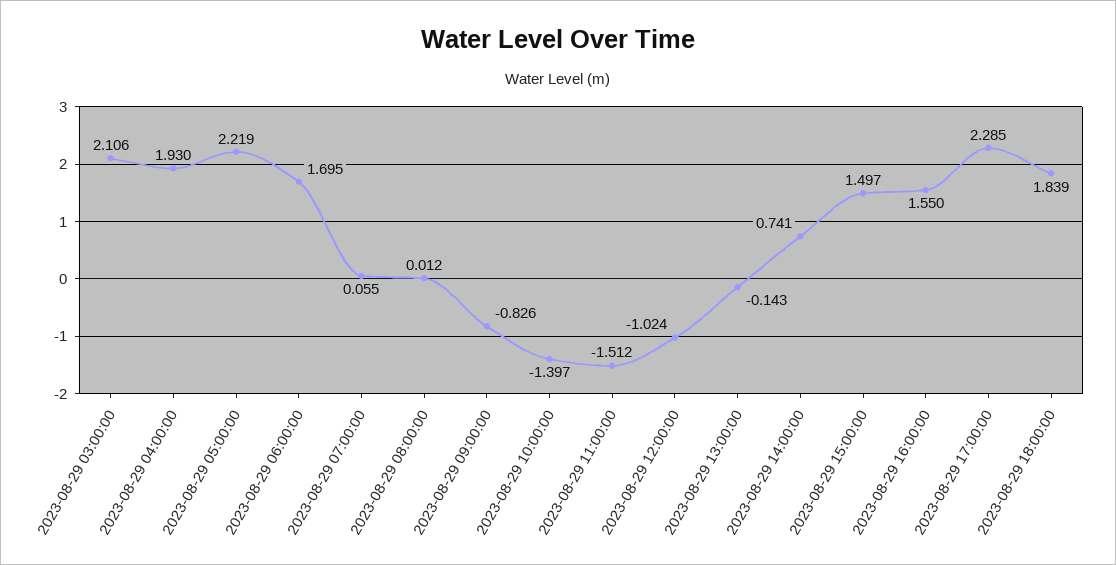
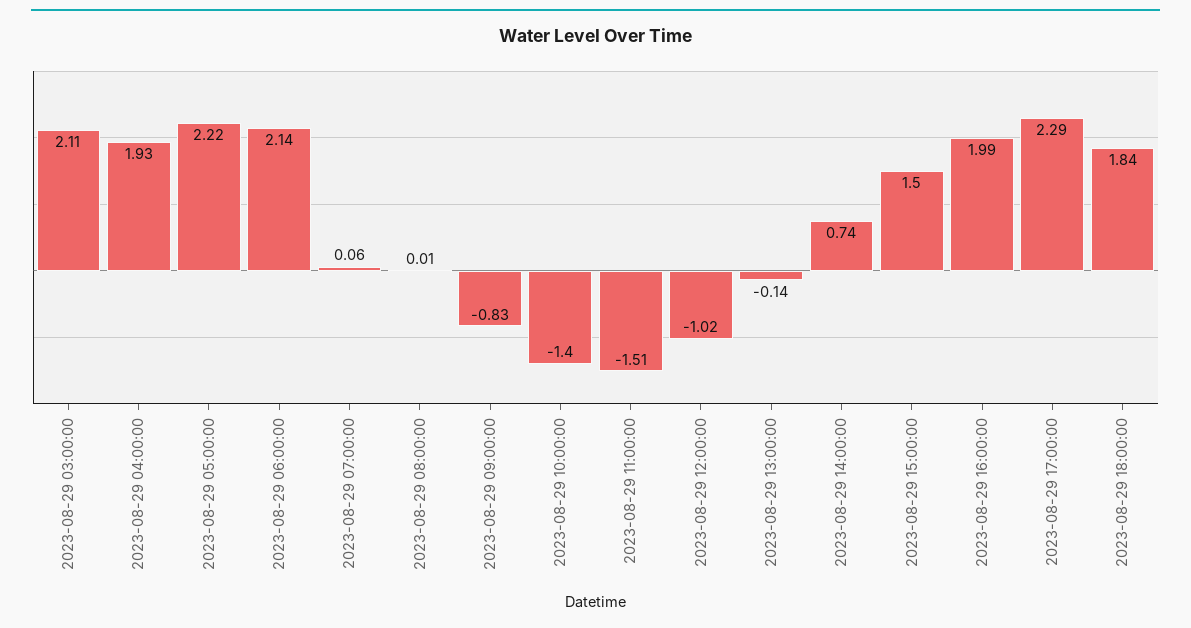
2023-08-29 06:00:00: 1.695 -> 2.14
2023-08-29 16:00:00: 1.55 -> 1.99

